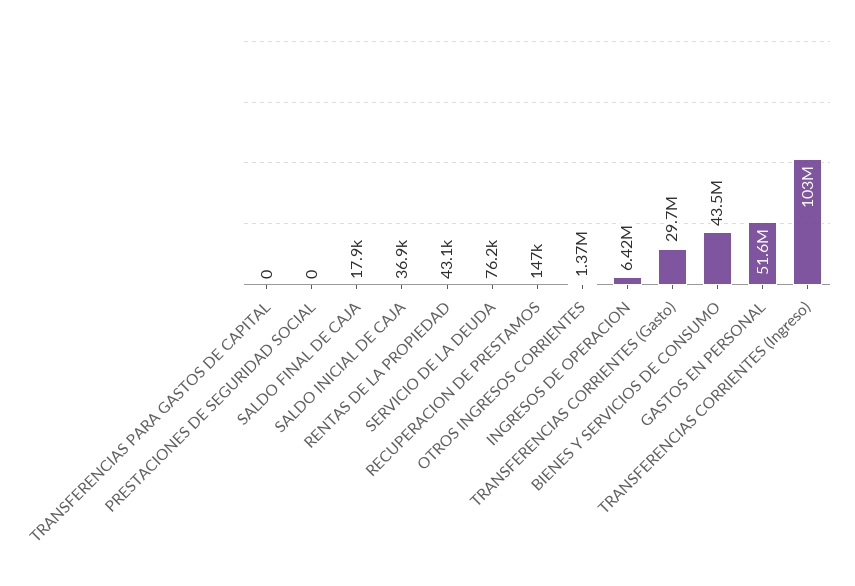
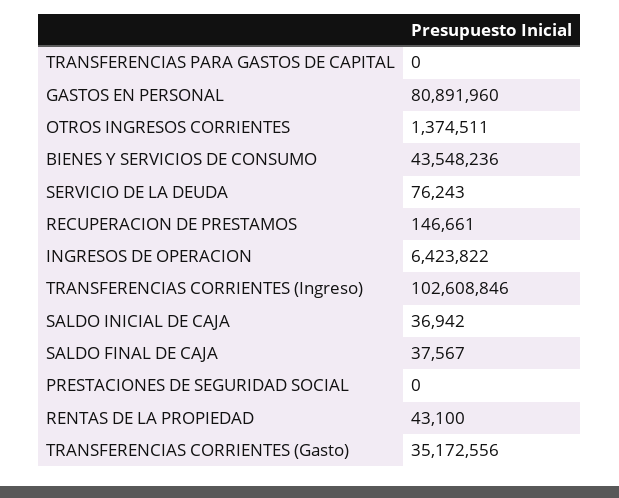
SALDO FINAL DE CAJA: 17900 -> 37567
TRANSFERENCIAS CORRIENTES (Gasto): 29700000 -> 35172556
GASTOS EN PERSONAL: 51600000 -> 80891960

